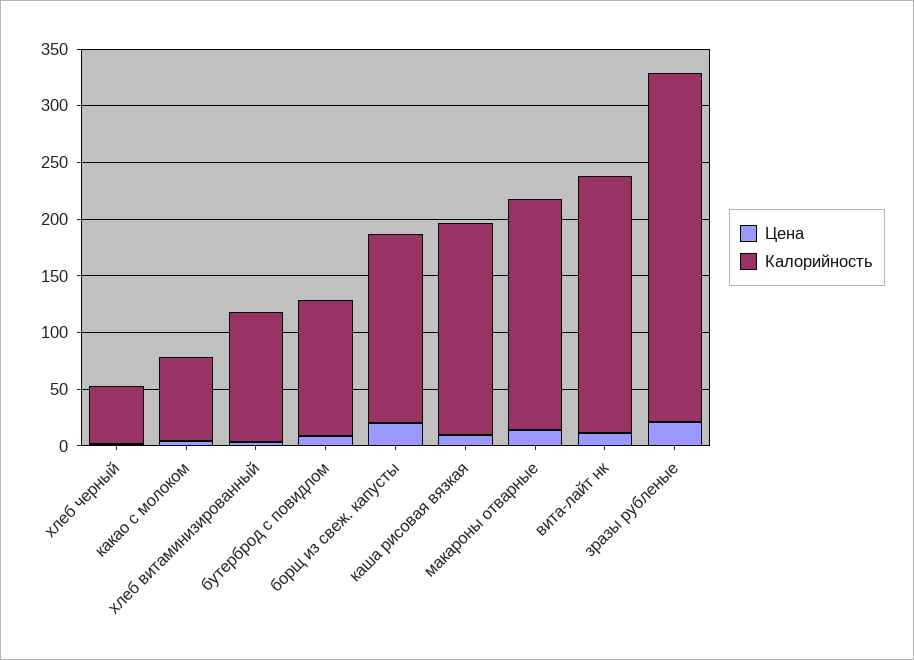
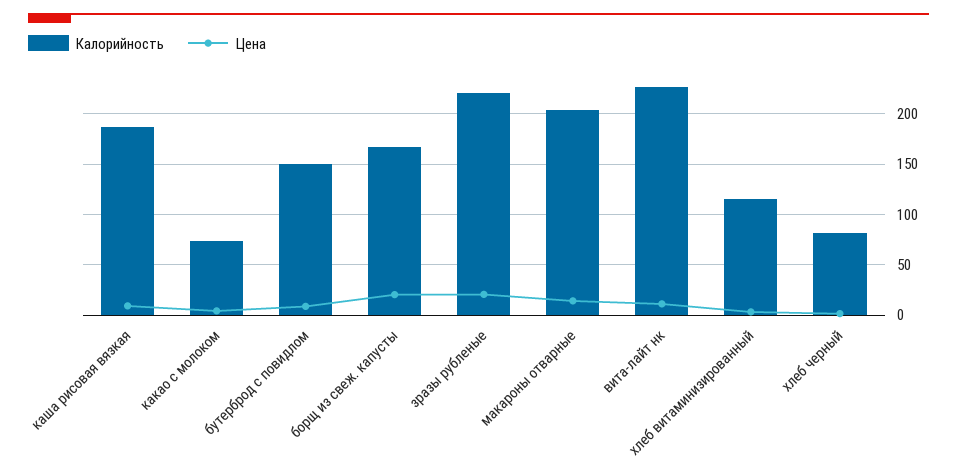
Калорийность, хлеб черный: 50 -> 80
Калорийность, бутерброд с повидлом: 120 -> 150
Калорийность, зразы рубленые: 310 -> 220

